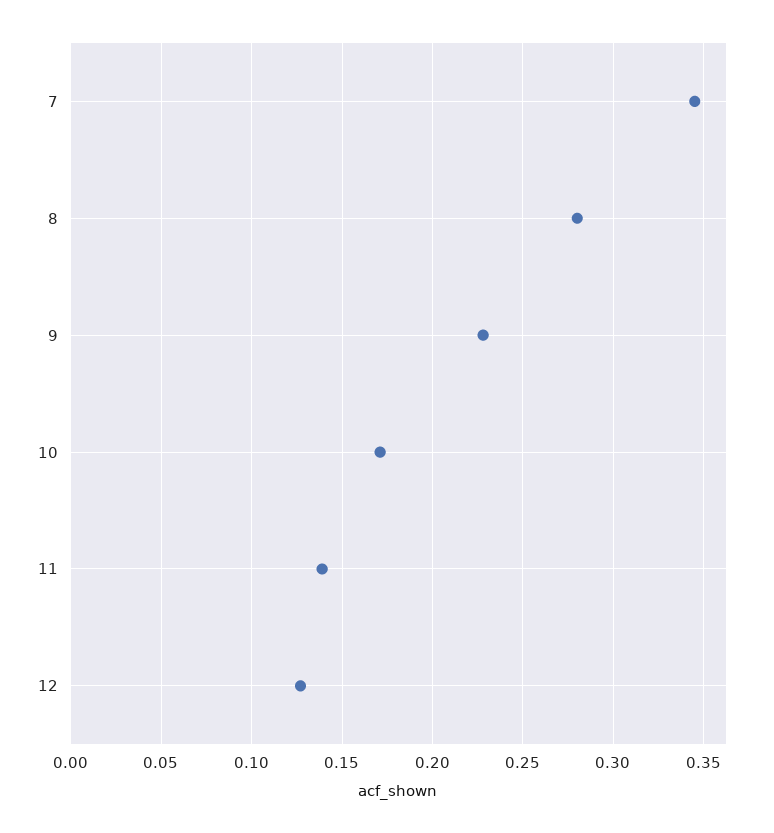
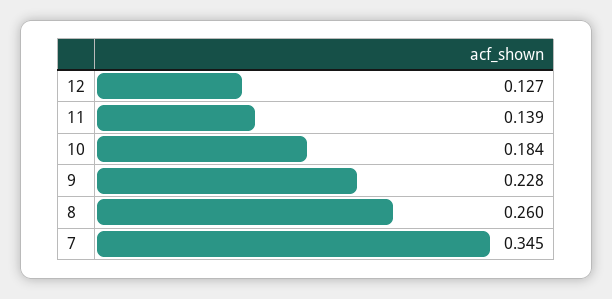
8: 0.28 -> 0.26
10: 0.17 -> 0.184

